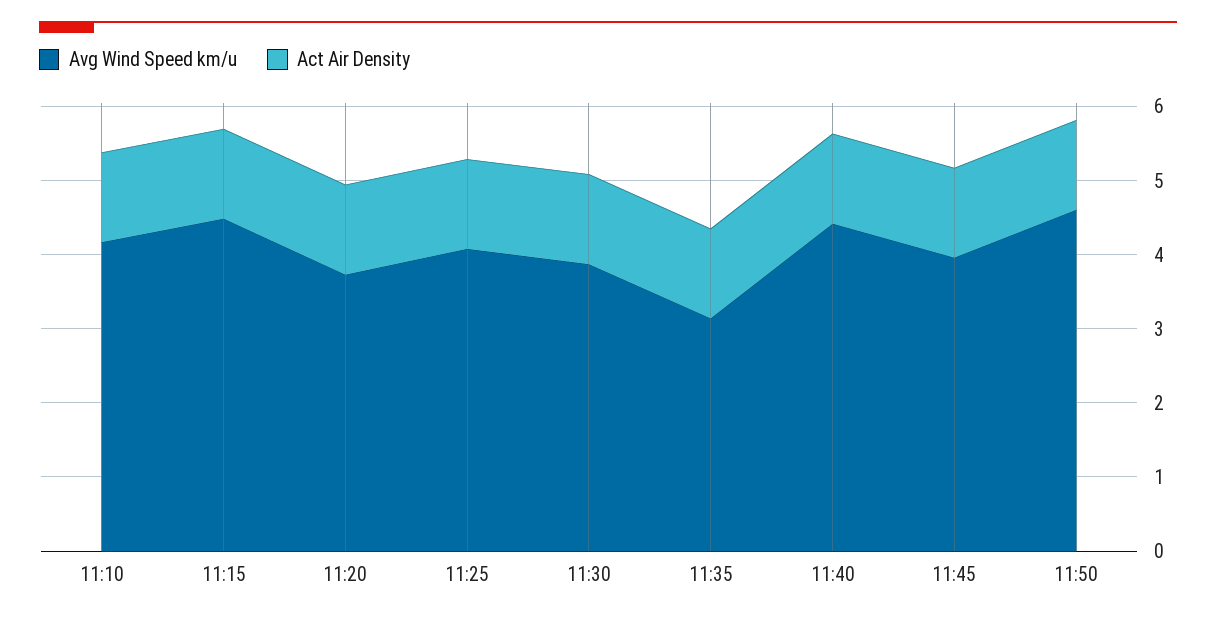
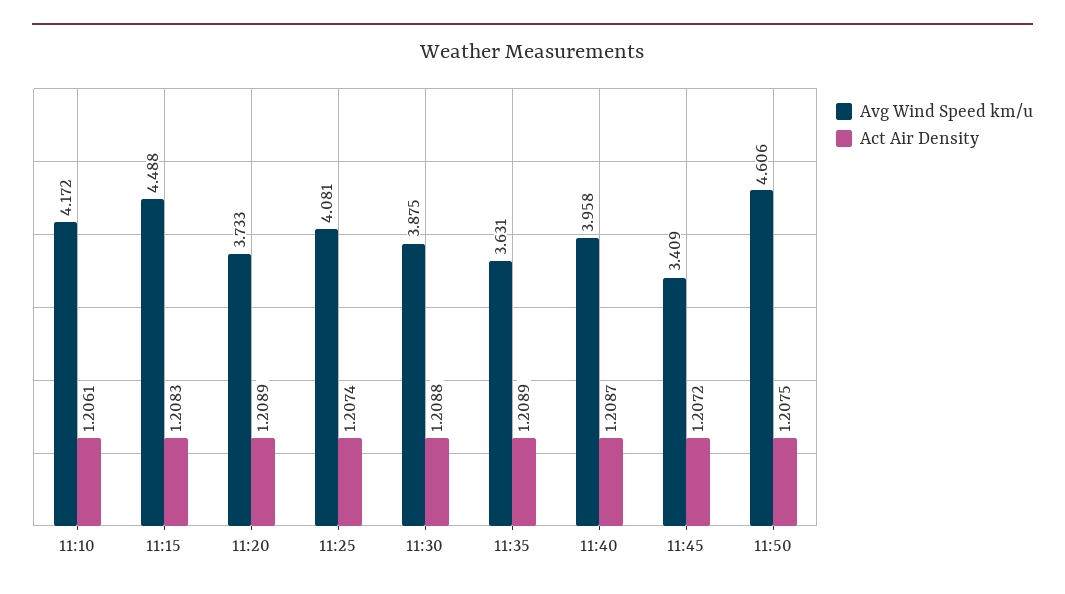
Avg Wind Speed km/u, 11:35: 3.2 -> 3.631
Avg Wind Speed km/u, 11:40: 4.4 -> 3.958
Avg Wind Speed km/u, 11:45: 4 -> 3.409

